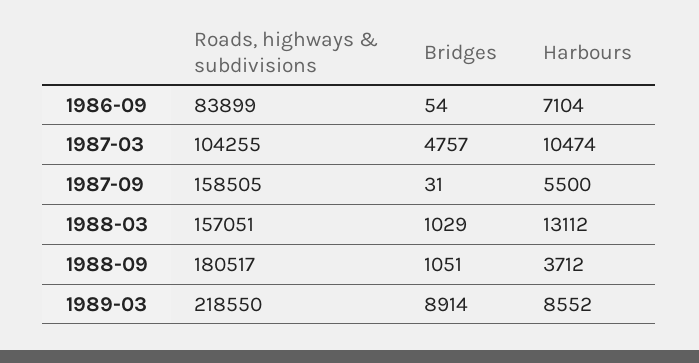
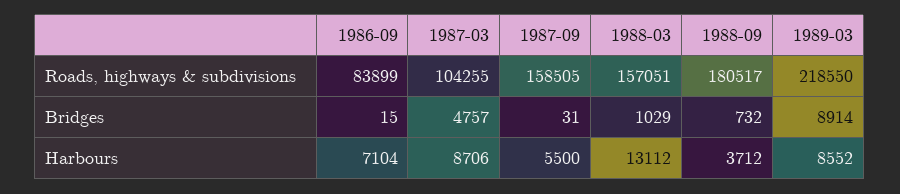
Bridges, 1986-09: 54 -> 15
Harbours, 1987-03: 10474 -> 8706
Bridges, 1988-09: 1051 -> 732

